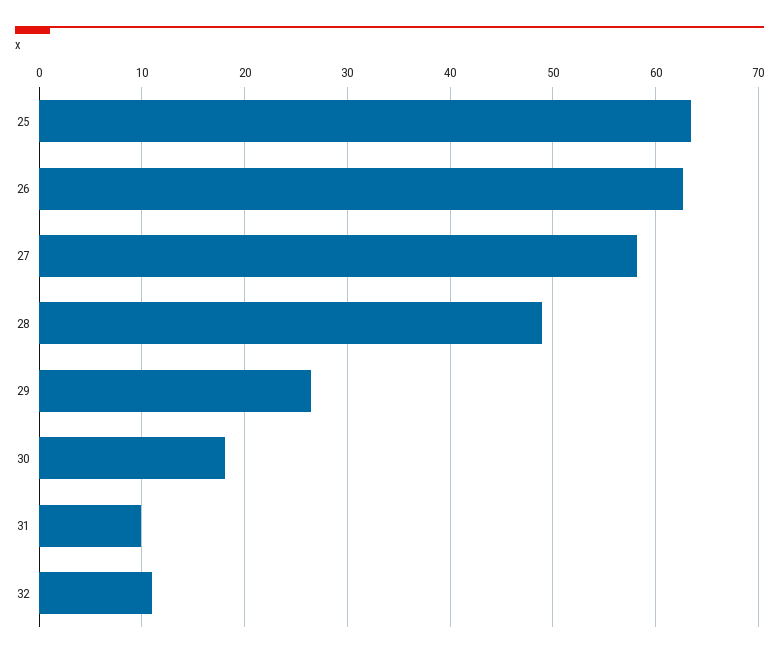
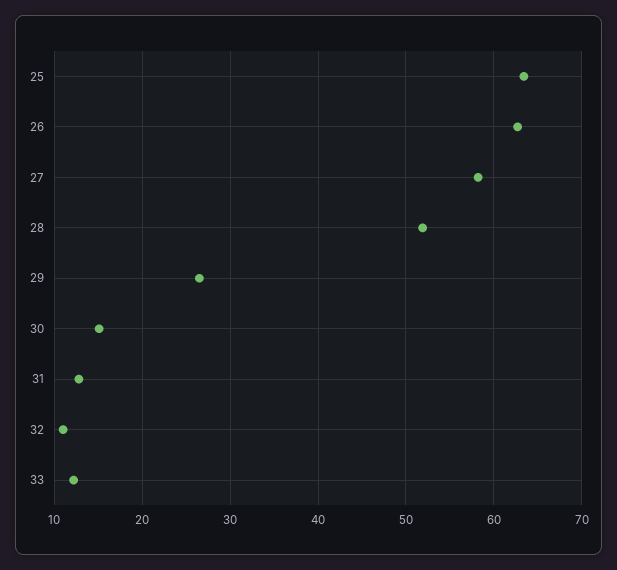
28: 49 -> 52
30: 18 -> 15
31: 10 -> 13
33: none -> 12

